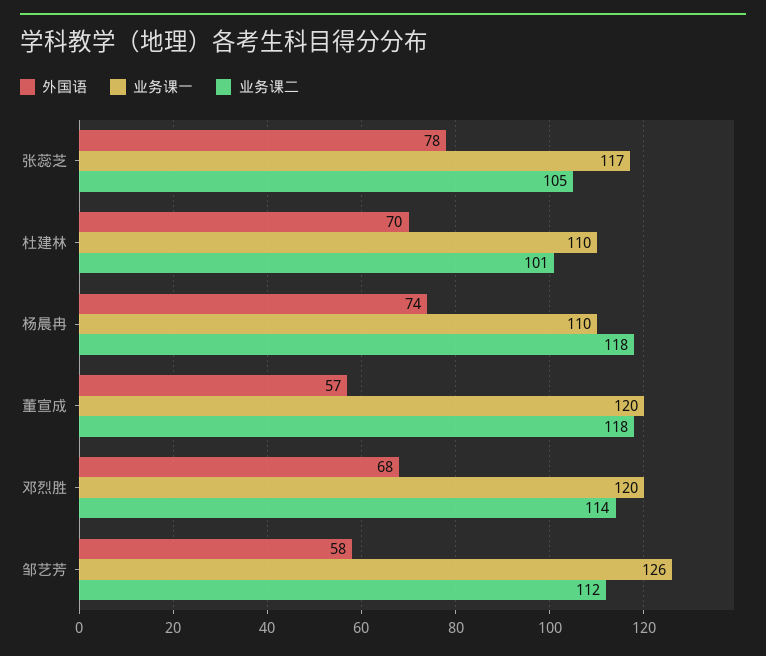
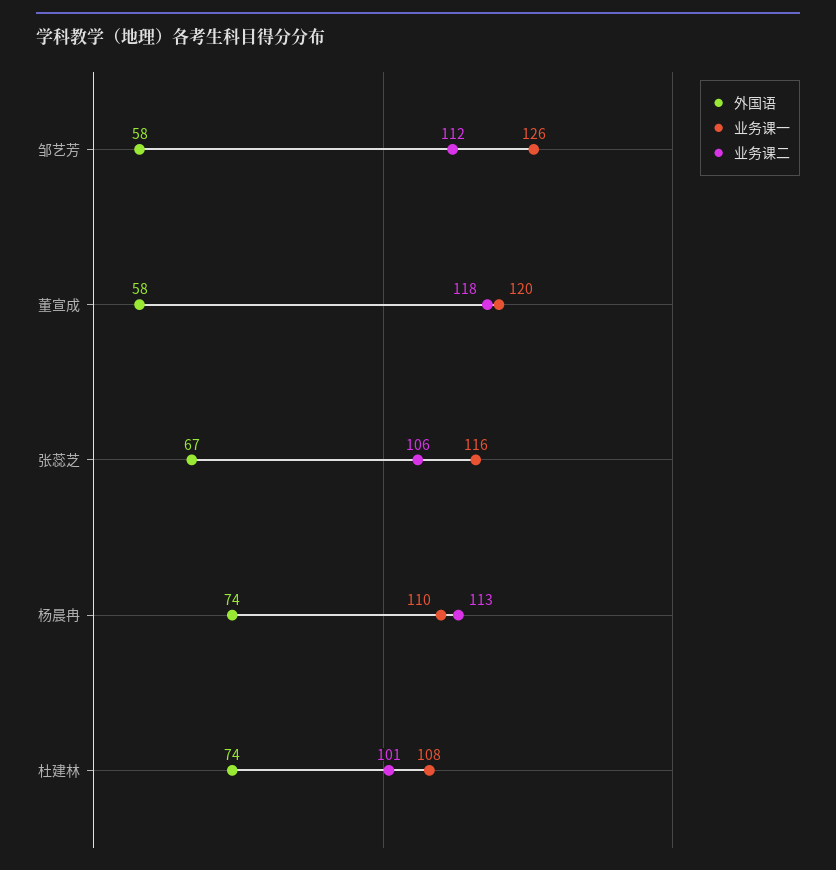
外国语, 张蕊芝: 78 -> 67
业务课一, 张蕊芝: 117 -> 116
业务课二, 张蕊芝: 105 -> 106
外国语, 杜建林: 70 -> 74
业务课一, 杜建林: 110 -> 108
业务课二, 杨晨冉: 118 -> 113
外国语, 董宣成: 57 -> 58
外国语, 邓烈胜: 68 -> none
业务课一, 邓烈胜: 120 -> none
业务课二, 邓烈胜: 114 -> none

